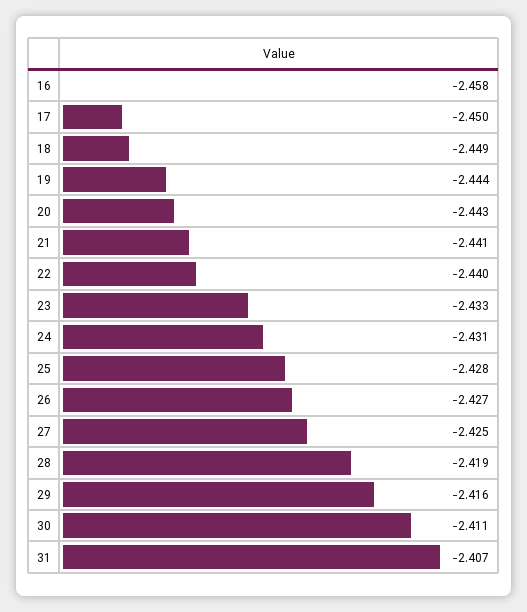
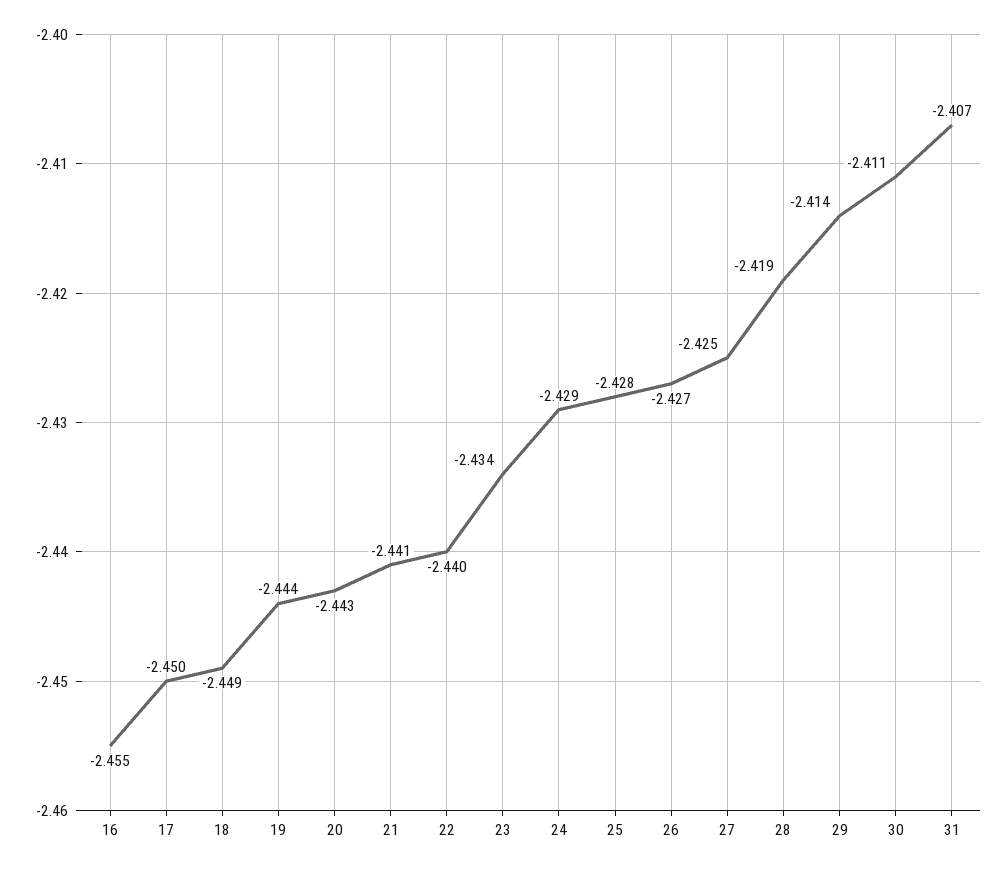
16: -2.458 -> -2.455
23: -2.433 -> -2.434
24: -2.431 -> -2.429
29: -2.416 -> -2.414

